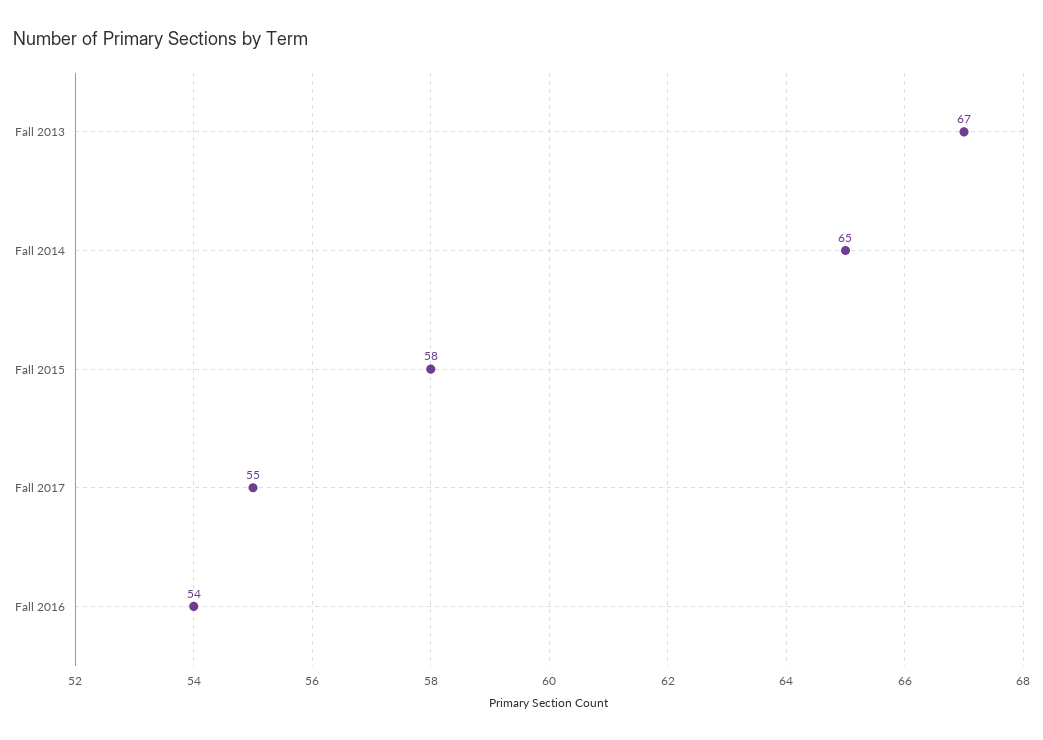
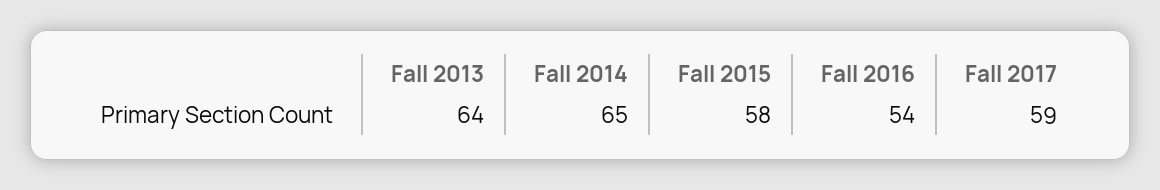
Fall 2013: 67 -> 64
Fall 2017: 55 -> 59

